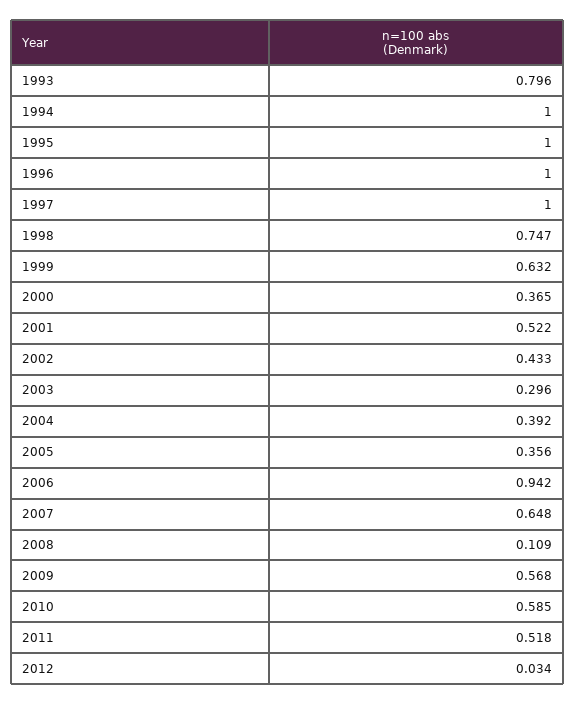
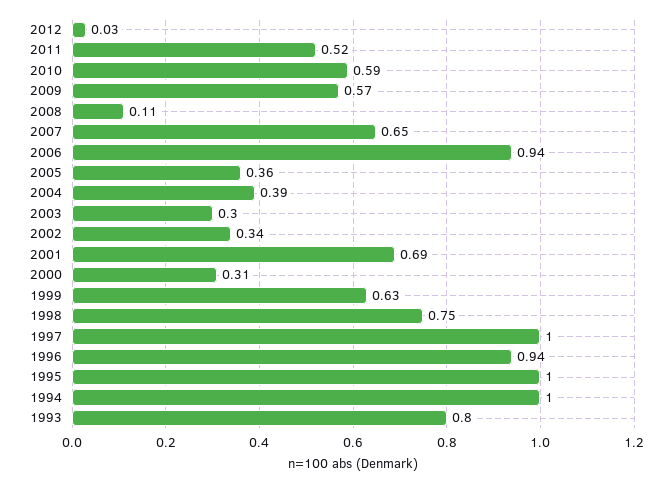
1996: 1 -> 0.94
2000: 0.365 -> 0.31
2001: 0.522 -> 0.69
2002: 0.433 -> 0.34

